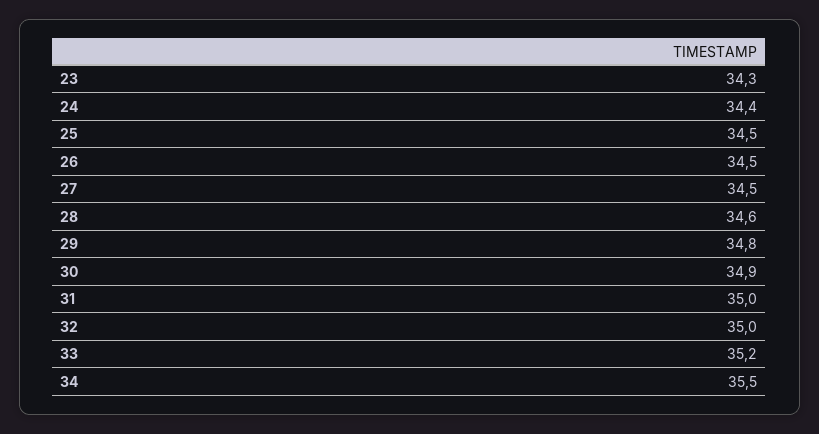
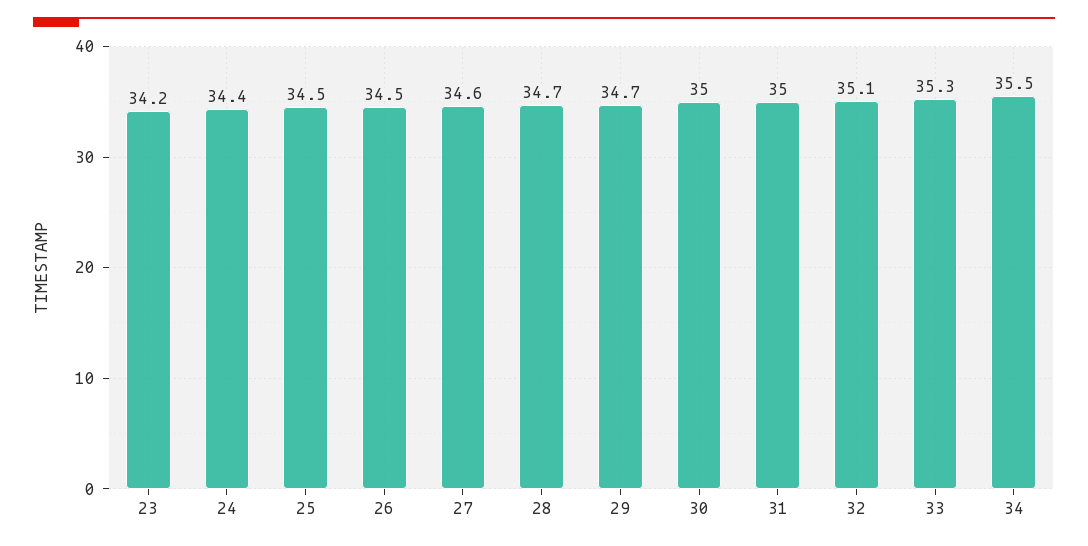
23: 34.3 -> 34.2
27: 34.5 -> 34.6
28: 34.6 -> 34.7
29: 34.8 -> 34.7
30: 34.9 -> 35
32: 35 -> 35.1
33: 35.2 -> 35.3

